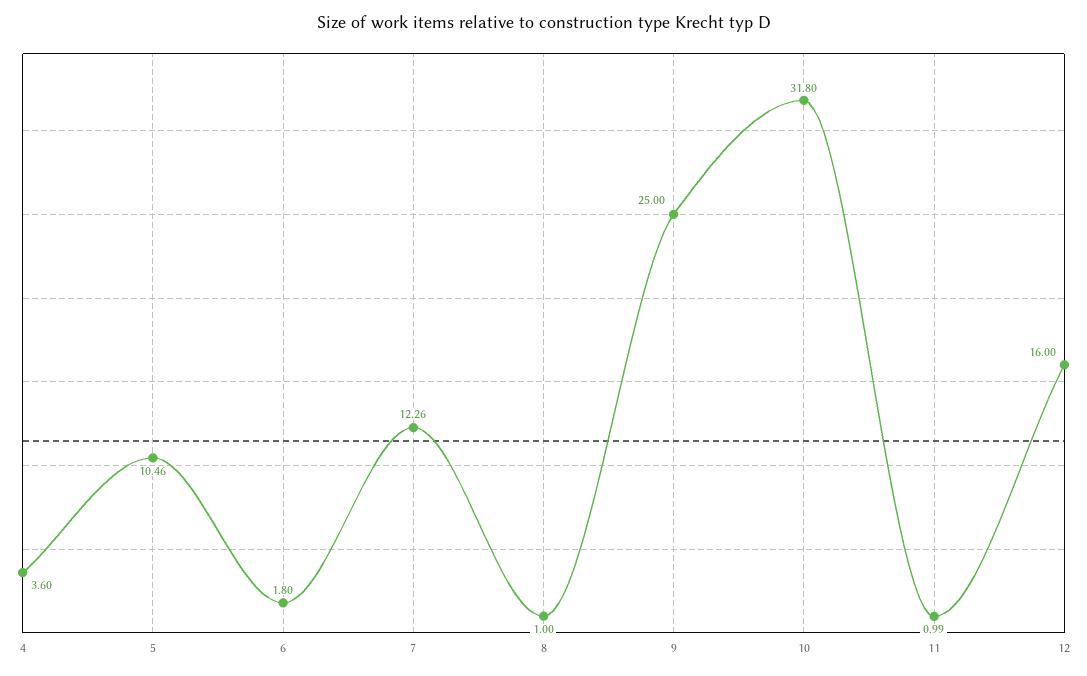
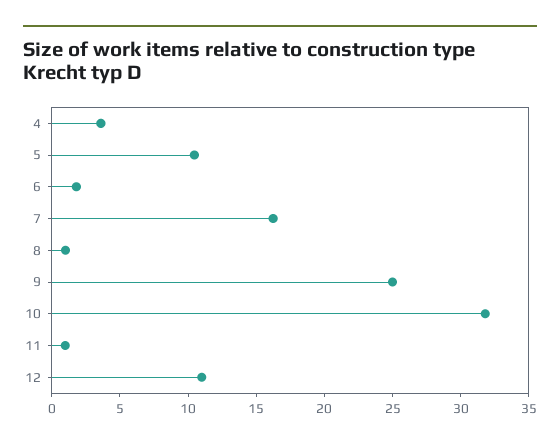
7: 12.26 -> 16
12: 16 -> 11

